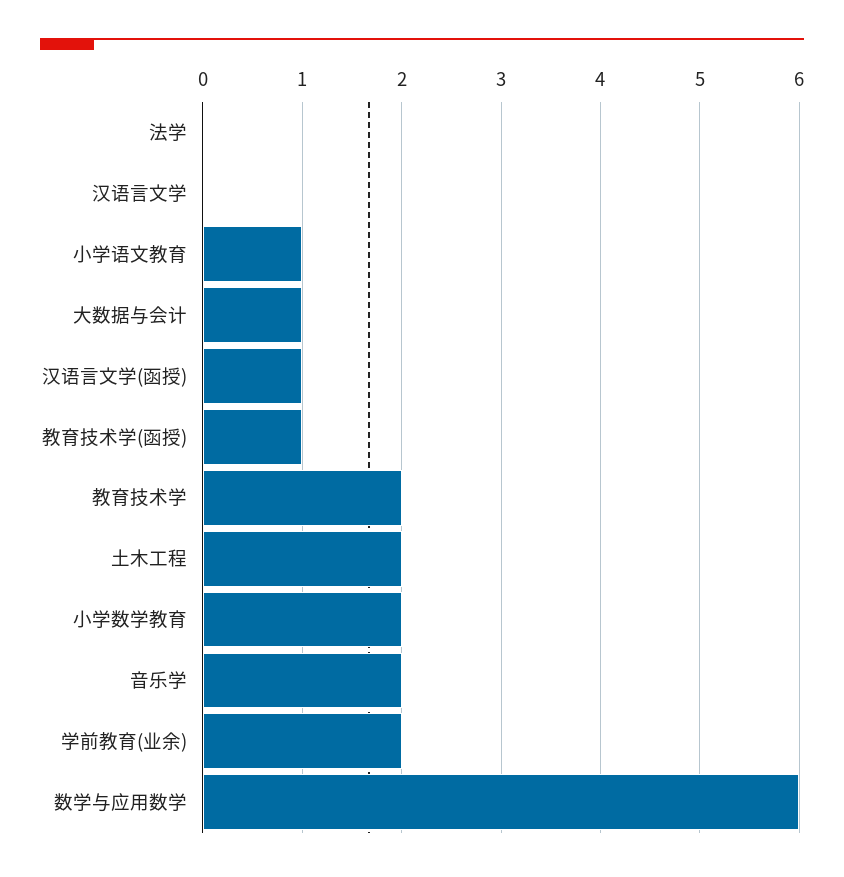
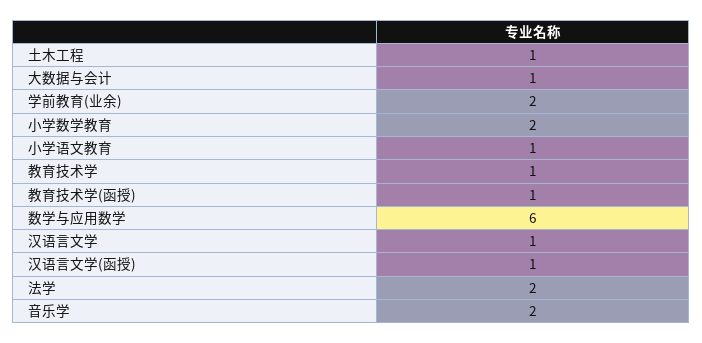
法学: 0 -> 2
汉语言文学: 0 -> 1
教育技术学: 2 -> 1
土木工程: 2 -> 1

